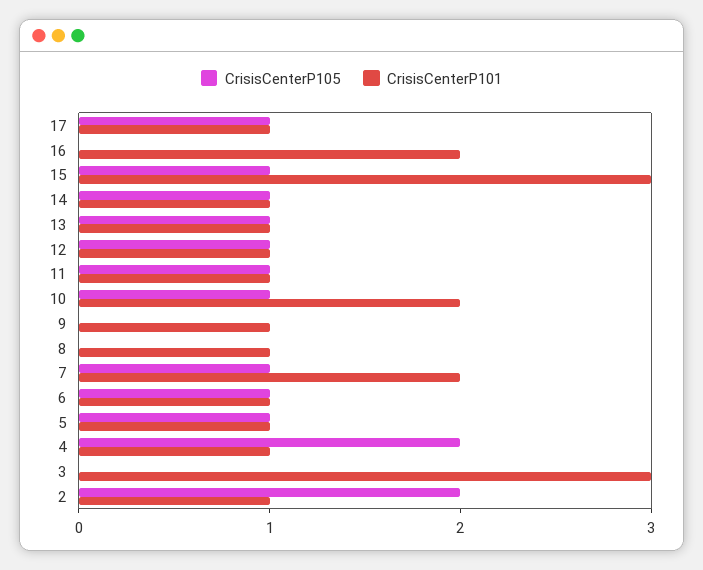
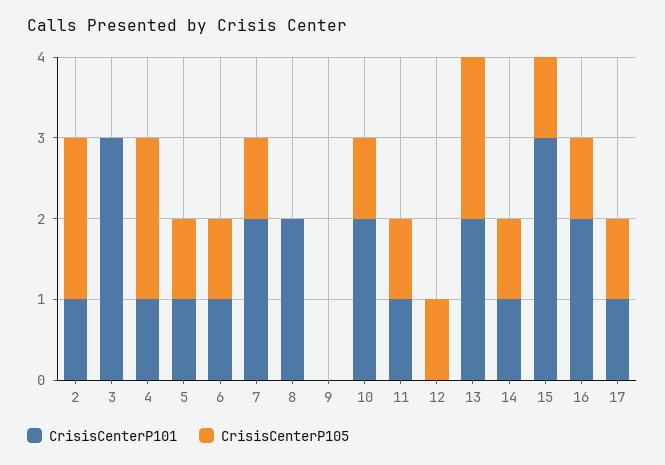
CrisisCenterP105, 16: 0 -> 1
CrisisCenterP105, 13: 1 -> 2
CrisisCenterP101, 13: 1 -> 2
CrisisCenterP101, 12: 1 -> 0
CrisisCenterP101, 9: 1 -> 0
CrisisCenterP101, 8: 1 -> 2

